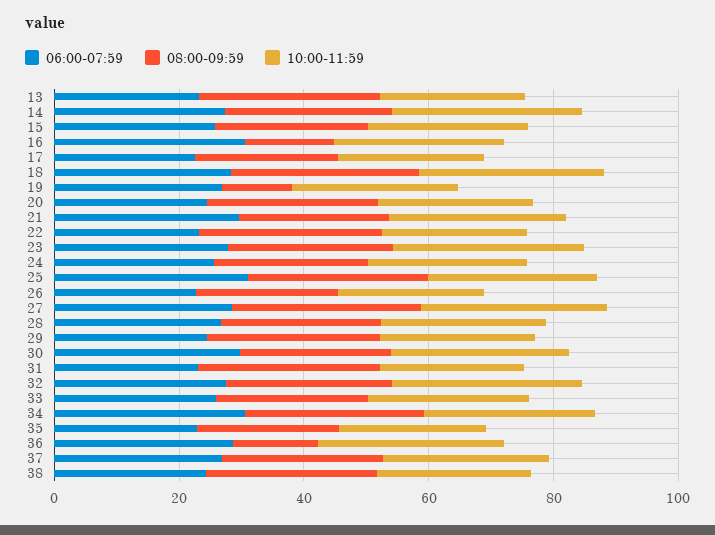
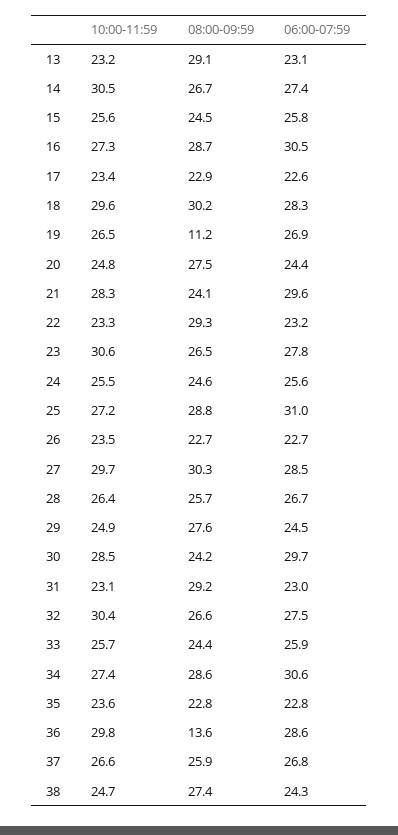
08:00-09:59, 16: 15 -> 28.7

